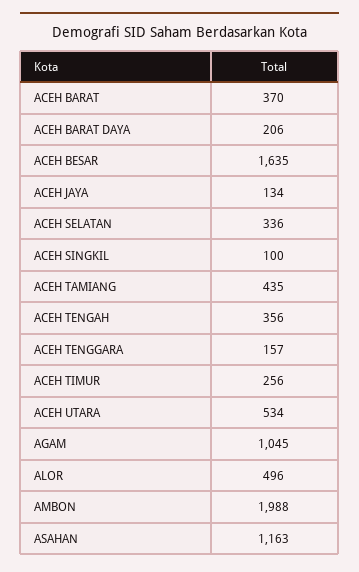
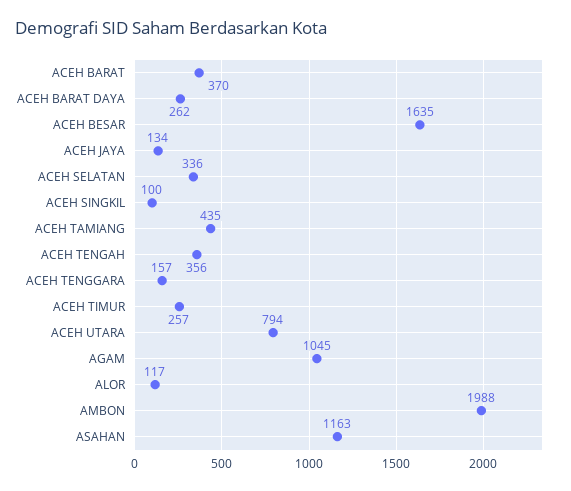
ACEH BARAT DAYA: 206 -> 262
ACEH TIMUR: 256 -> 257
ACEH UTARA: 534 -> 794
ALOR: 496 -> 117

